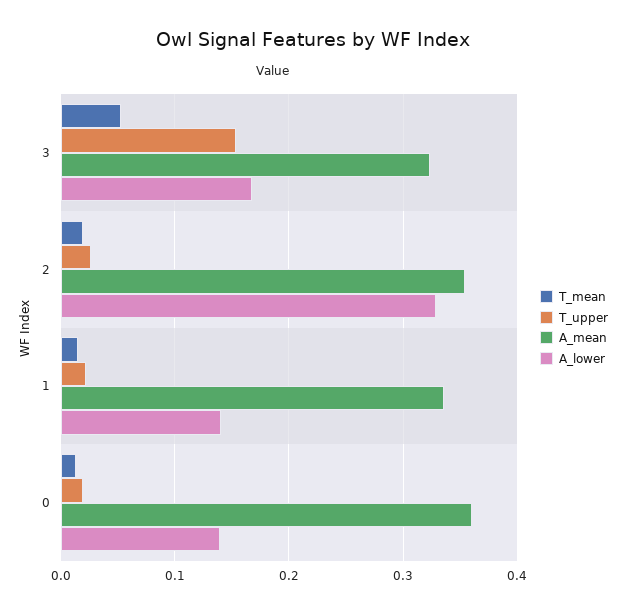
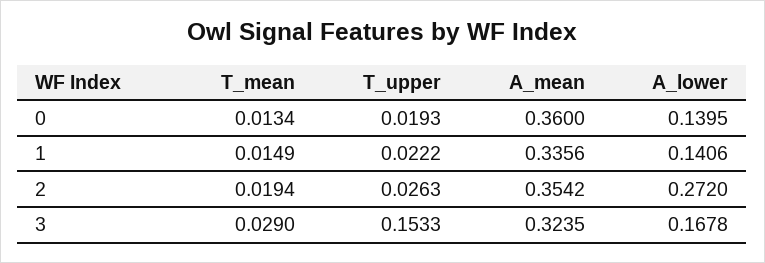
T_mean, 3: 0.05 -> 0.029
A_lower, 2: 0.33 -> 0.272

